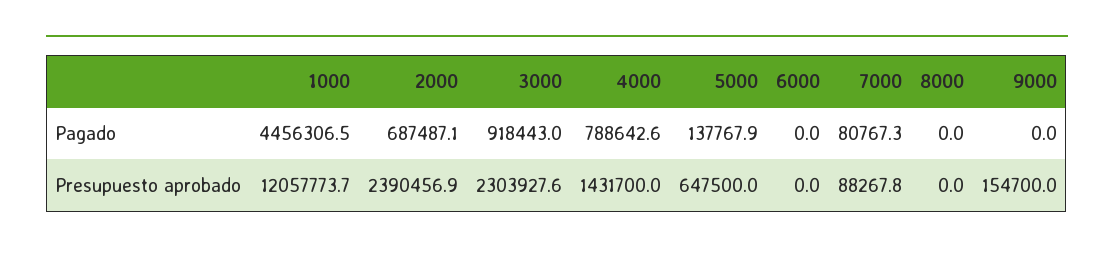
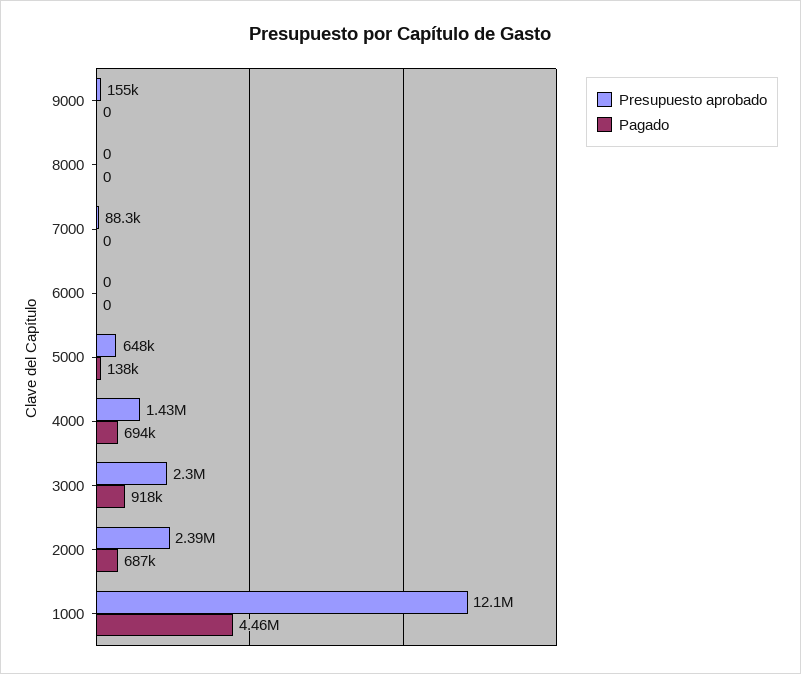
Pagado, 4000: 788642.6 -> 694000
Pagado, 7000: 80767.3 -> 0

